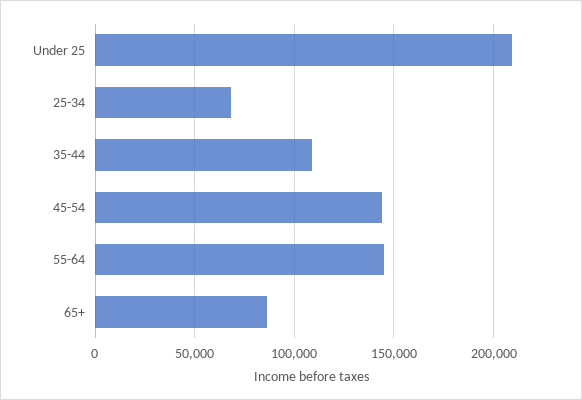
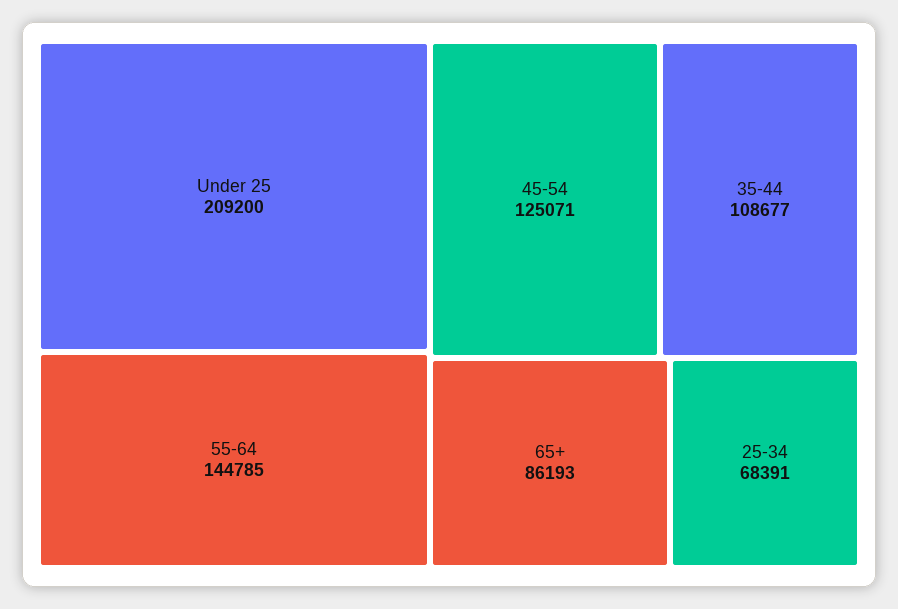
45-54: 145000 -> 125071

